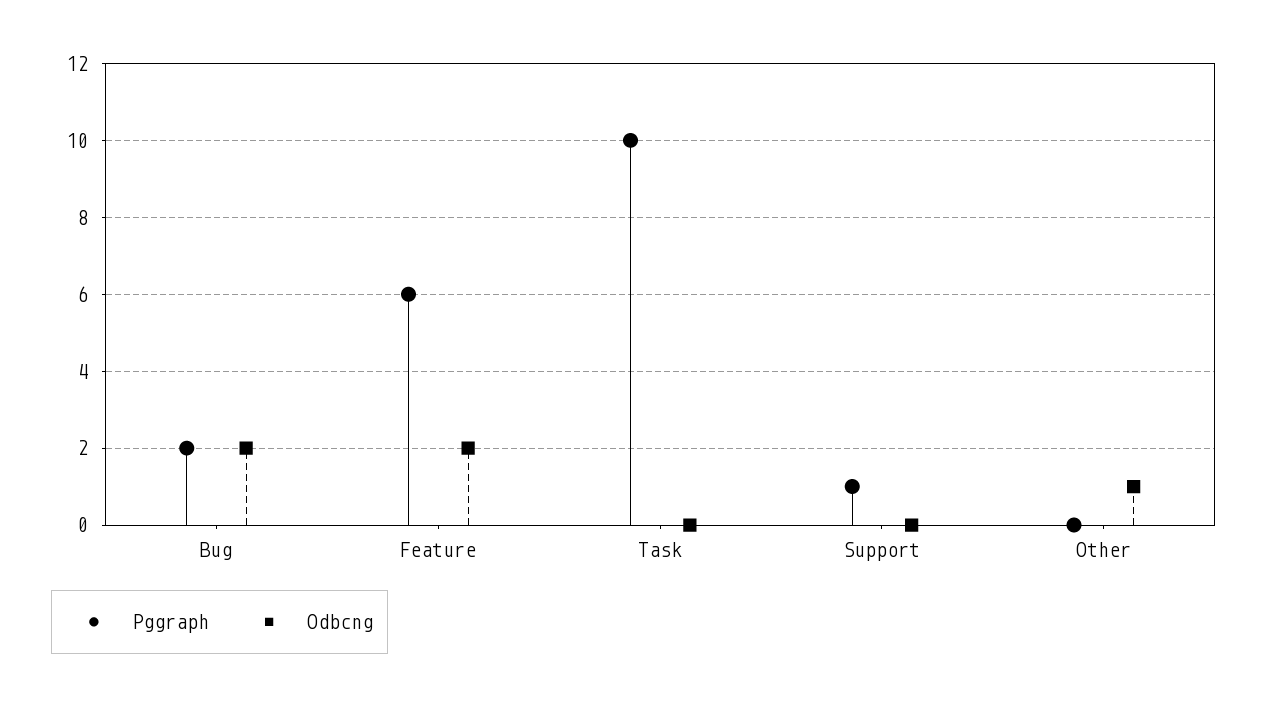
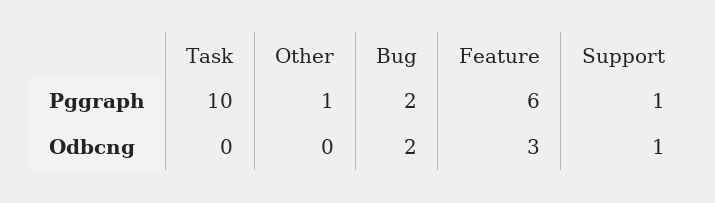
Odbcng, Feature: 2 -> 3
Odbcng, Support: 0 -> 1
Pggraph, Other: 0 -> 1
Odbcng, Other: 1 -> 0

